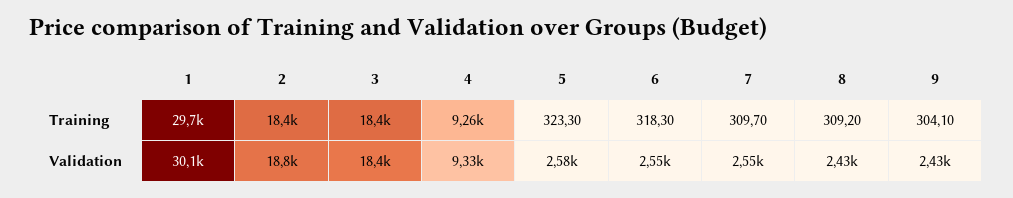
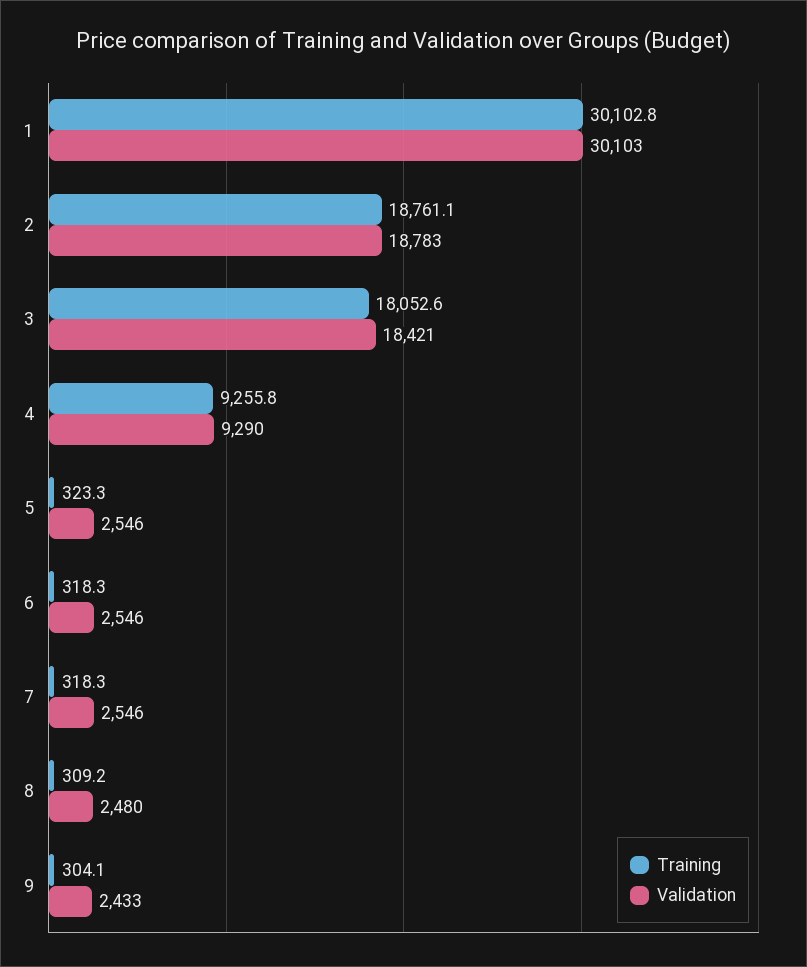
Training, 1: 29700 -> 30102.8
Training, 2: 18400 -> 18761.1
Training, 3: 18400 -> 18052.6
Training, 7: 309.7 -> 318.3
Validation, 4: 9330 -> 9290
Validation, 5: 2580 -> 2546
Validation, 8: 2430 -> 2480

